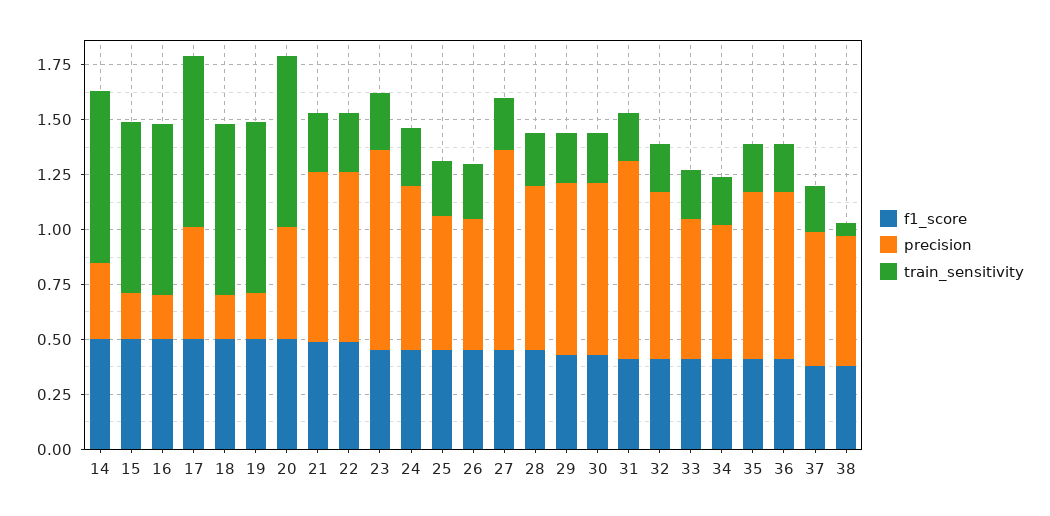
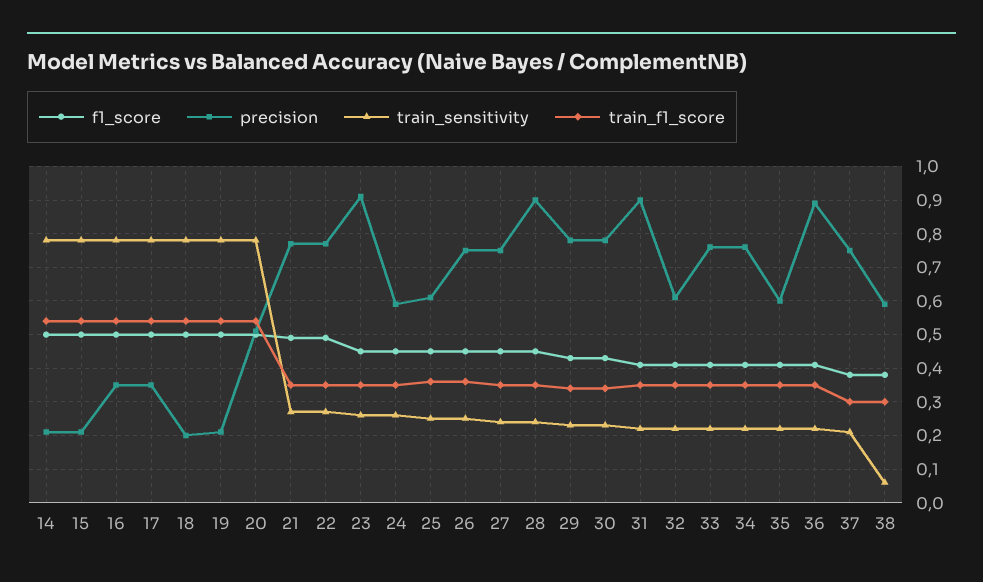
precision, 14: 0.35 -> 0.2
precision, 16: 0.2 -> 0.35
precision, 17: 0.5 -> 0.35
precision, 24: 0.75 -> 0.6
precision, 26: 0.6 -> 0.75
precision, 27: 0.9 -> 0.75
precision, 28: 0.75 -> 0.9
precision, 32: 0.75 -> 0.6
precision, 33: 0.65 -> 0.75
precision, 34: 0.6 -> 0.75
precision, 35: 0.75 -> 0.6
precision, 36: 0.75 -> 0.9
precision, 37: 0.6 -> 0.75
train_f1_score, 14: none -> 0.55
train_f1_score, 15: none -> 0.55
train_f1_score, 16: none -> 0.55
train_f1_score, 17: none -> 0.55
train_f1_score, 18: none -> 0.55
train_f1_score, 19: none -> 0.55
train_f1_score, 20: none -> 0.55
train_f1_score, 21: none -> 0.35
train_f1_score, 22: none -> 0.35
train_f1_score, 23: none -> 0.35
train_f1_score, 24: none -> 0.35
train_f1_score, 25: none -> 0.35
train_f1_score, 26: none -> 0.35
train_f1_score, 27: none -> 0.35
train_f1_score, 28: none -> 0.35
train_f1_score, 29: none -> 0.35
train_f1_score, 30: none -> 0.35
train_f1_score, 31: none -> 0.35
train_f1_score, 32: none -> 0.35
train_f1_score, 33: none -> 0.35
train_f1_score, 34: none -> 0.35
train_f1_score, 35: none -> 0.35
train_f1_score, 36: none -> 0.35
train_f1_score, 37: none -> 0.3
train_f1_score, 38: none -> 0.3

